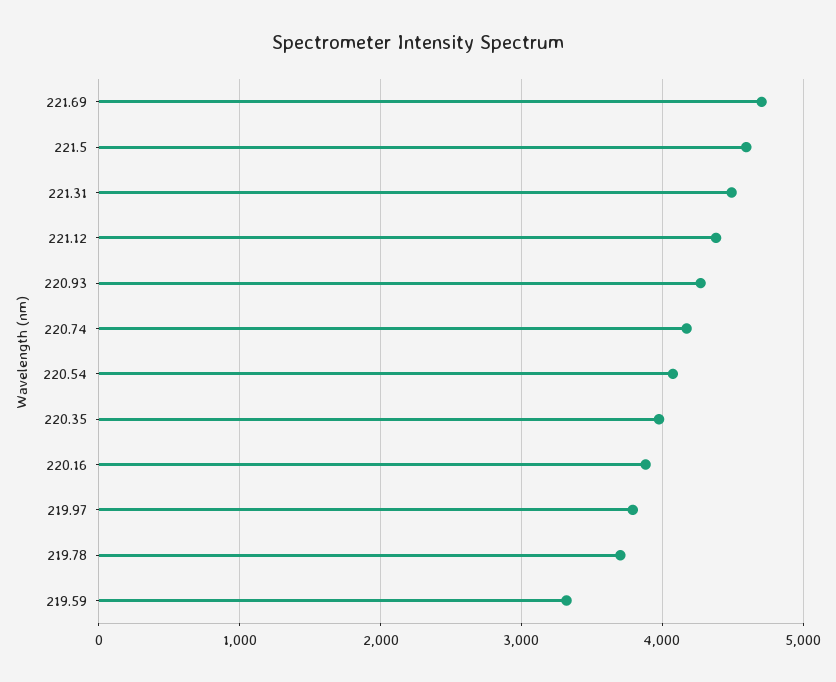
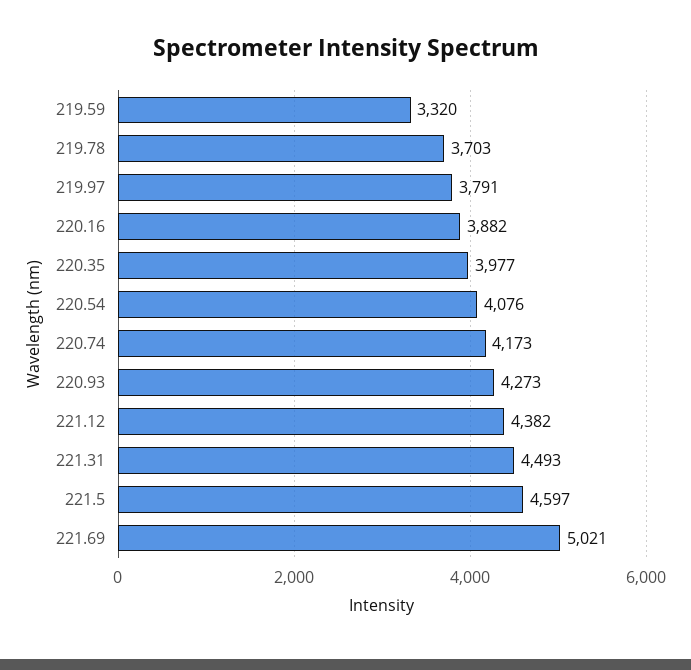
221.69: 4700 -> 5021

